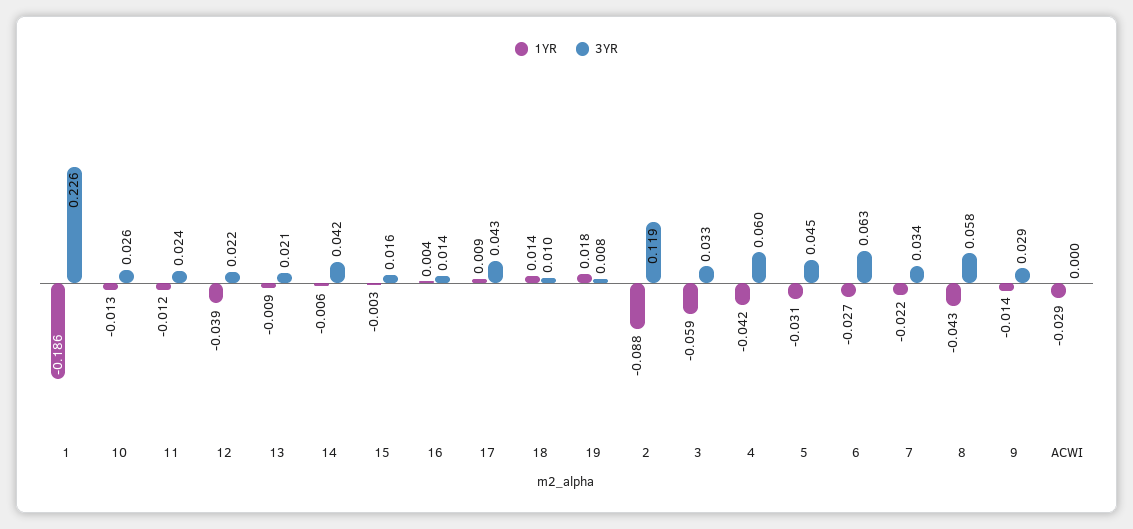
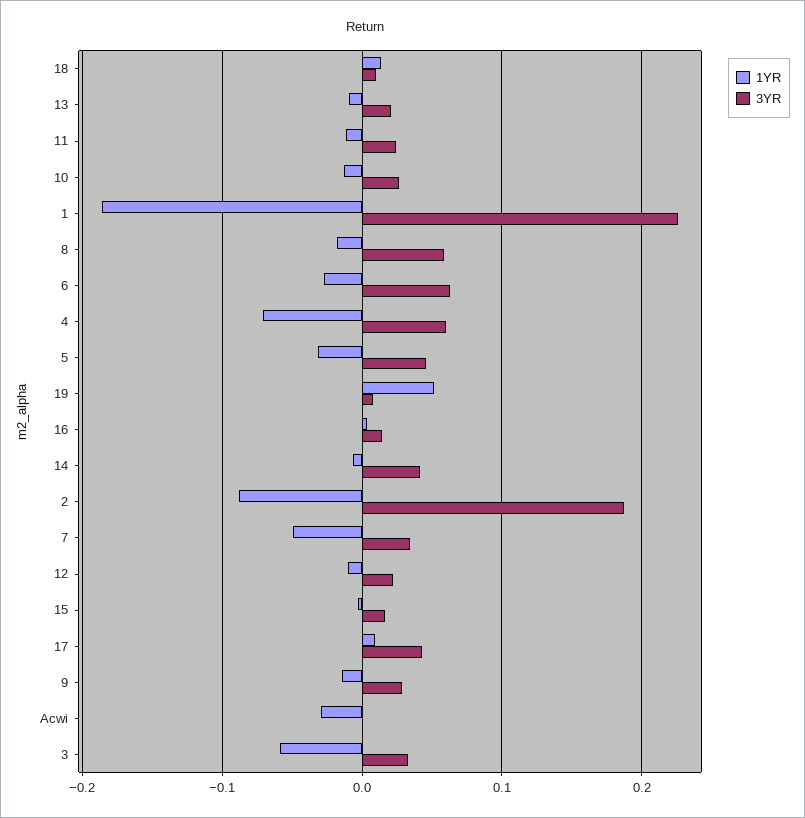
1YR, 12: -0.039 -> -0.01
1YR, 19: 0.018 -> 0.05
3YR, 2: 0.119 -> 0.19
1YR, 4: -0.042 -> -0.07
1YR, 7: -0.022 -> -0.05
1YR, 8: -0.043 -> -0.02

